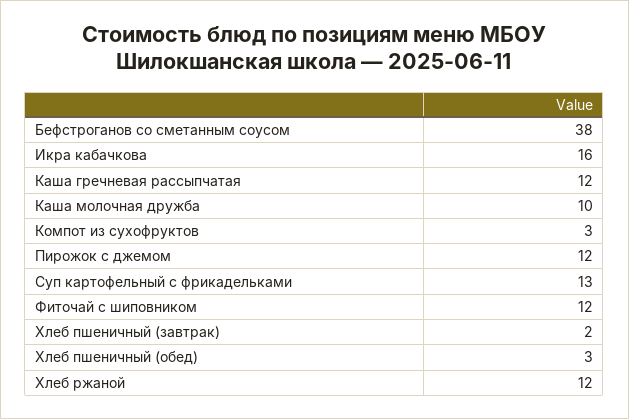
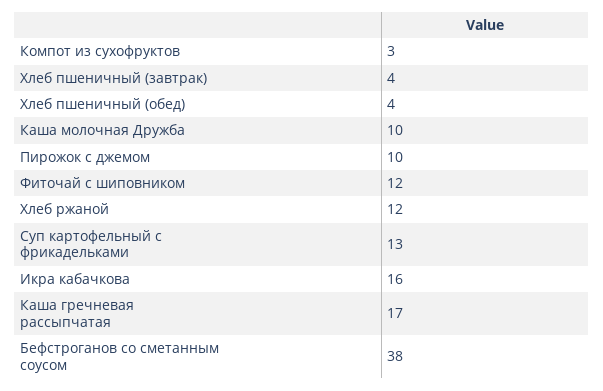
Каша гречневая рассыпчатая: 12 -> 17
Пирожок с джемом: 12 -> 10
Хлеб пшеничный (завтрак): 2 -> 4
Хлеб пшеничный (обед): 3 -> 4

